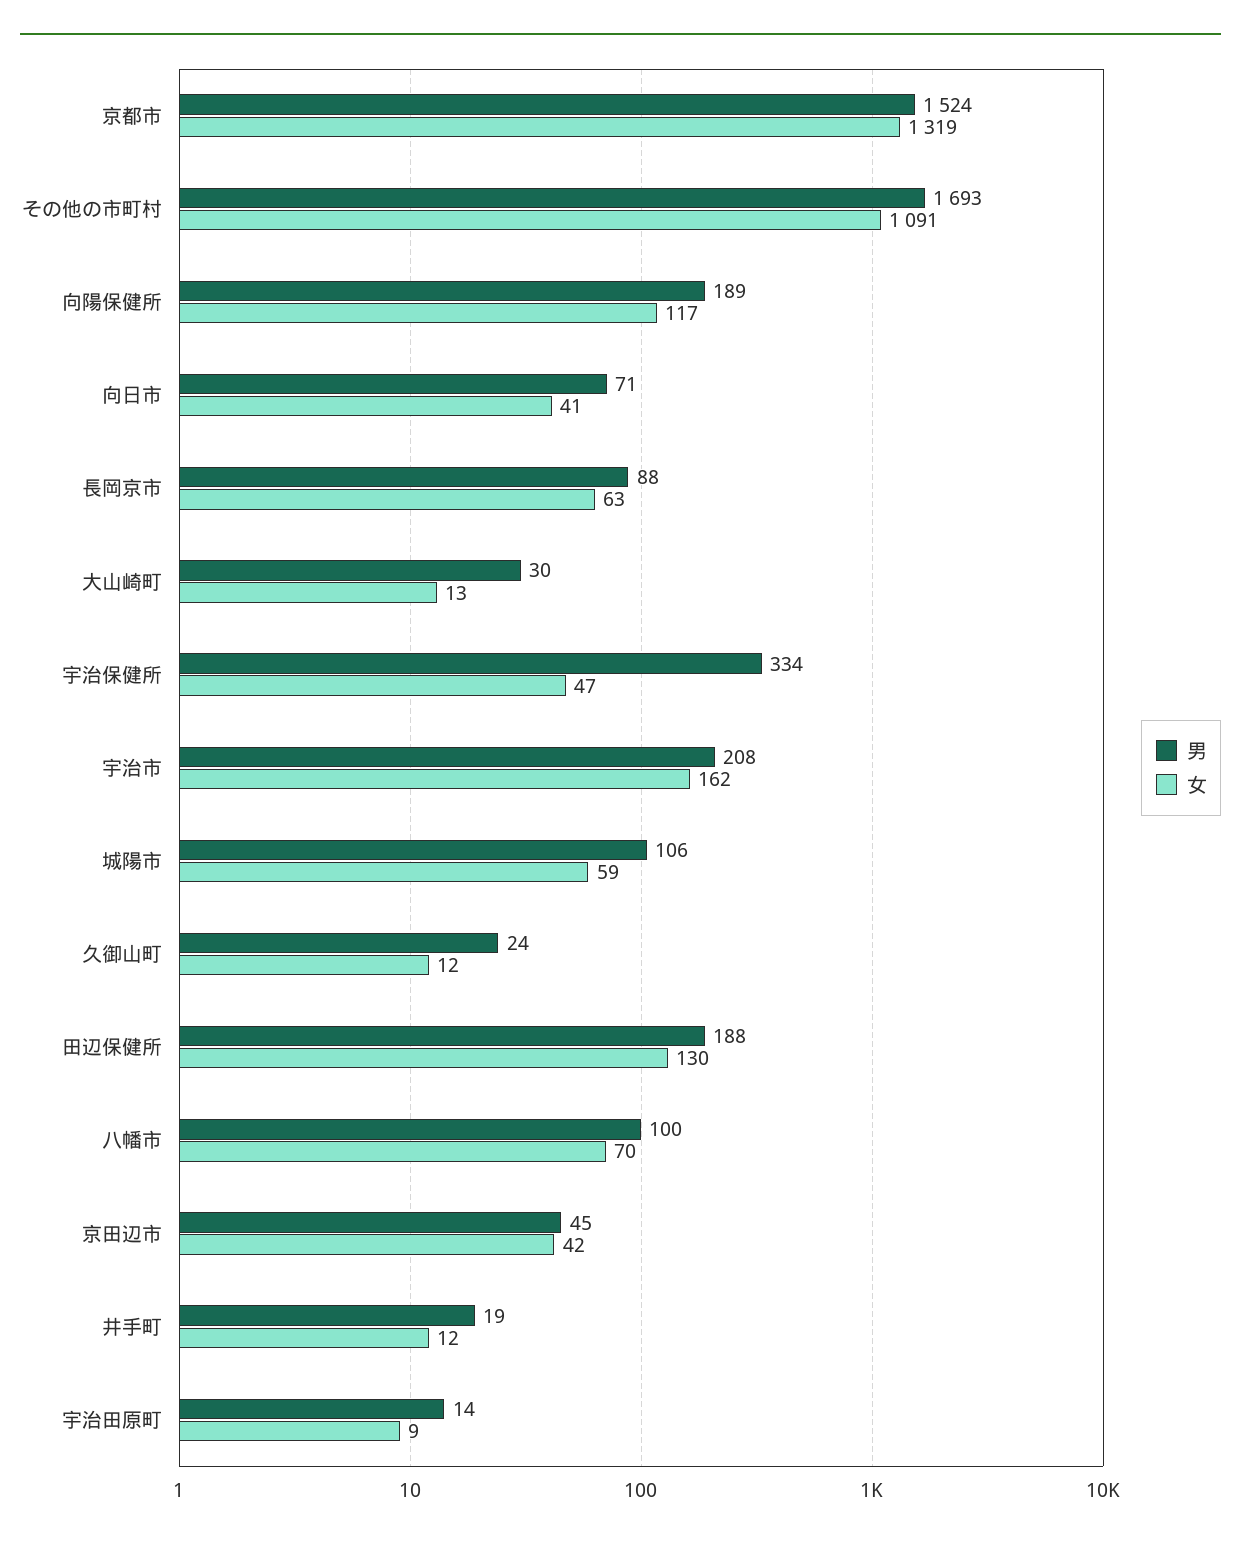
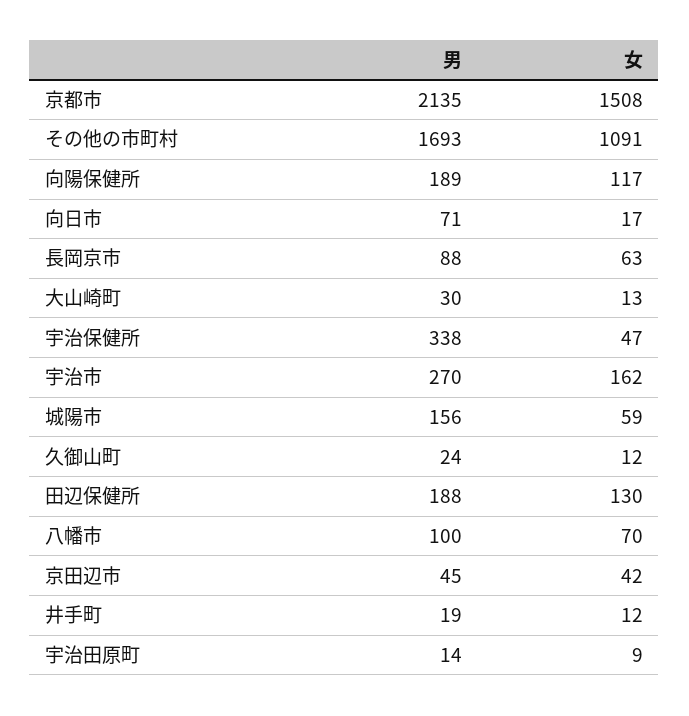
男, 京都市: 1524 -> 2135
女, 京都市: 1319 -> 1508
女, 向日市: 41 -> 17
男, 宇治保健所: 334 -> 338
男, 宇治市: 208 -> 270
男, 城陽市: 106 -> 156

